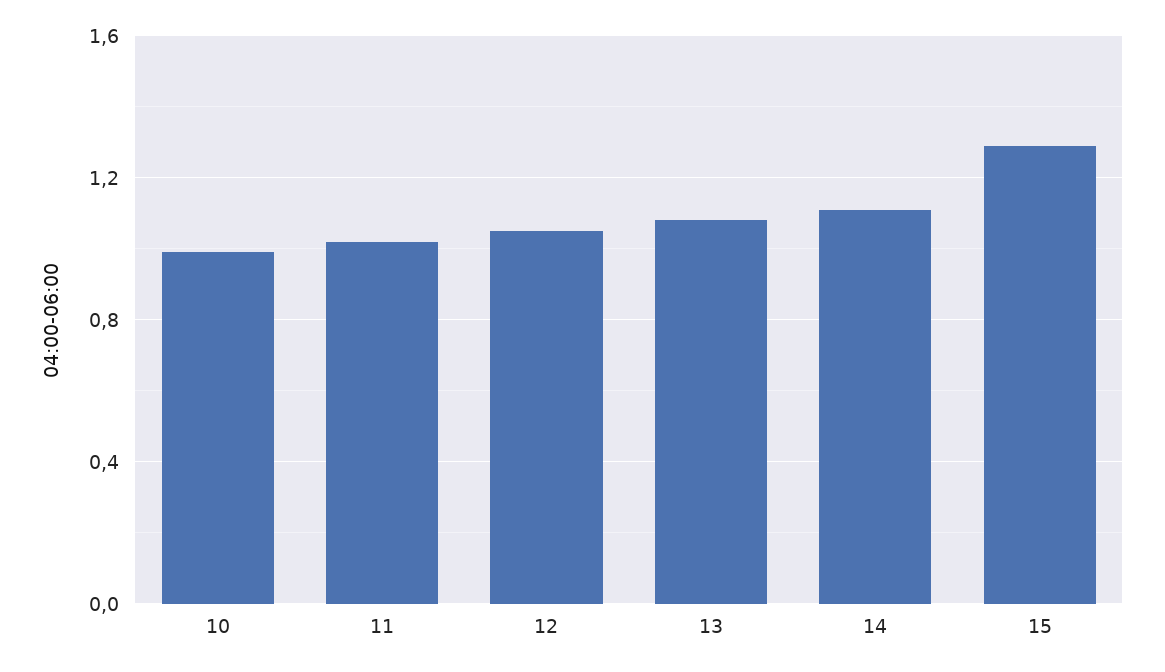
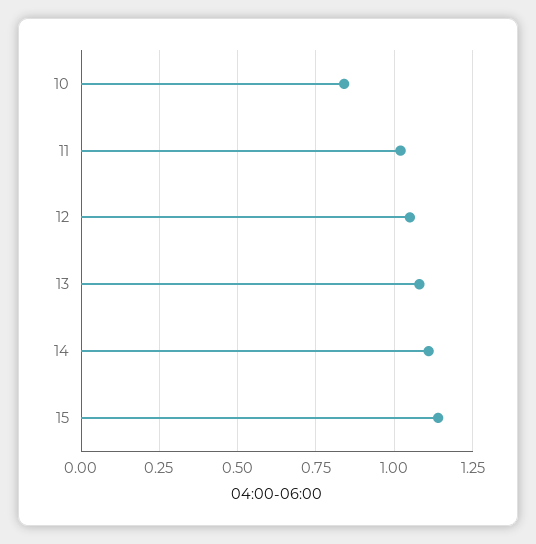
10: 1 -> 0.85
15: 1.3 -> 1.15

